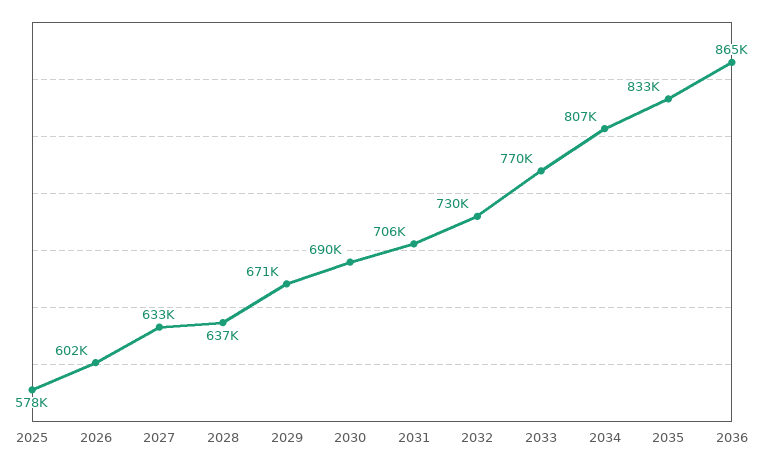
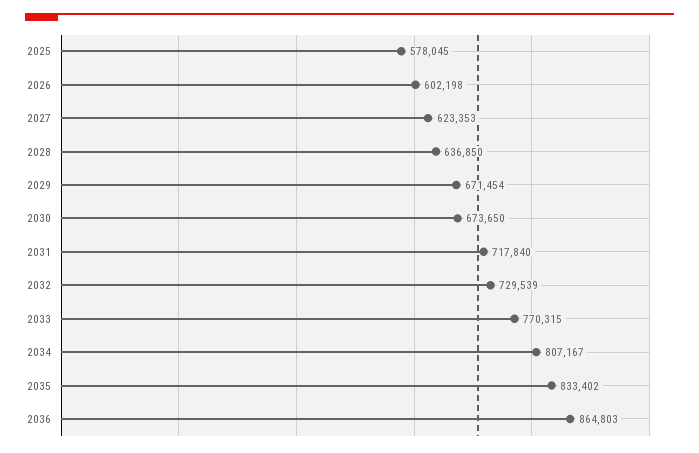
2027: 633000 -> 623353
2030: 690000 -> 673650
2031: 706000 -> 717840

